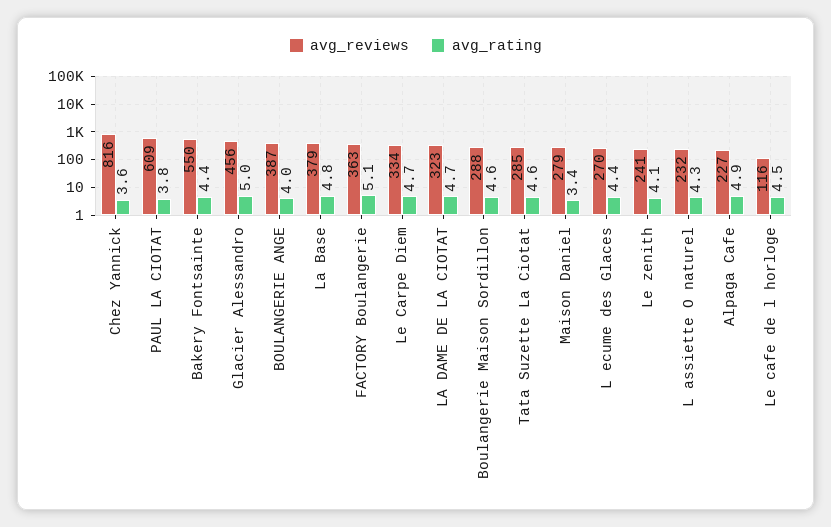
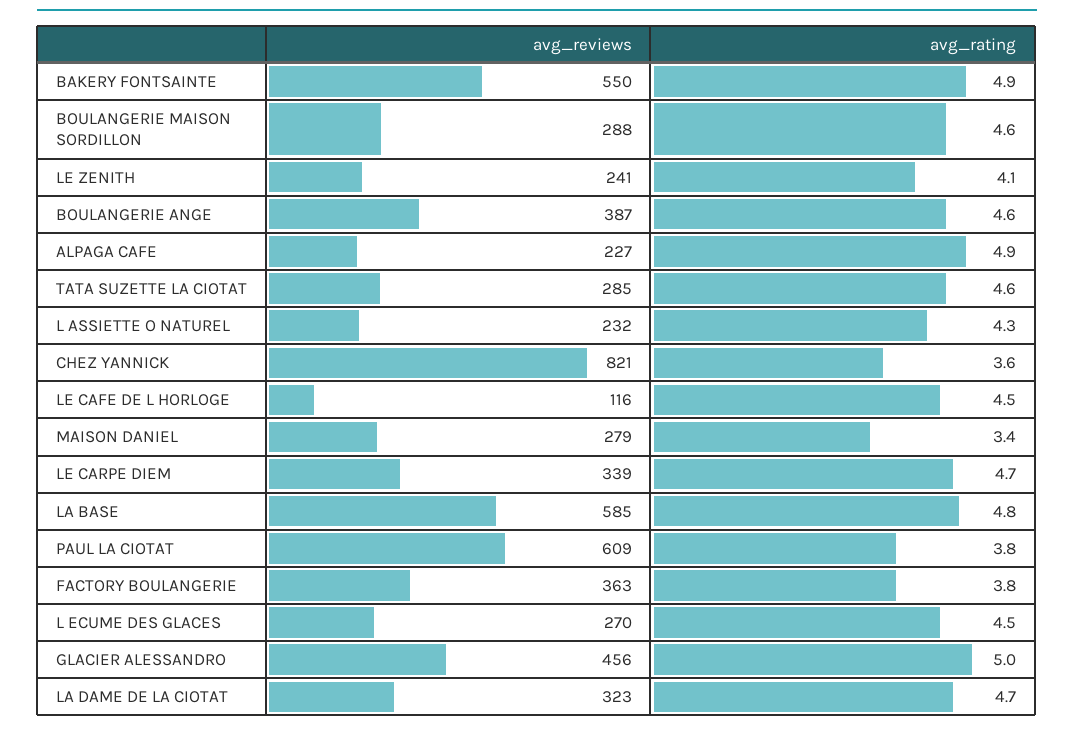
avg_reviews, Chez Yannick: 816 -> 821
avg_rating, Bakery Fontsainte: 4.4 -> 4.9
avg_rating, BOULANGERIE ANGE: 4 -> 4.6
avg_reviews, La Base: 379 -> 585
avg_rating, FACTORY Boulangerie: 5.1 -> 3.8
avg_reviews, Le Carpe Diem: 334 -> 339
avg_rating, L ecume des Glaces: 4.4 -> 4.5

